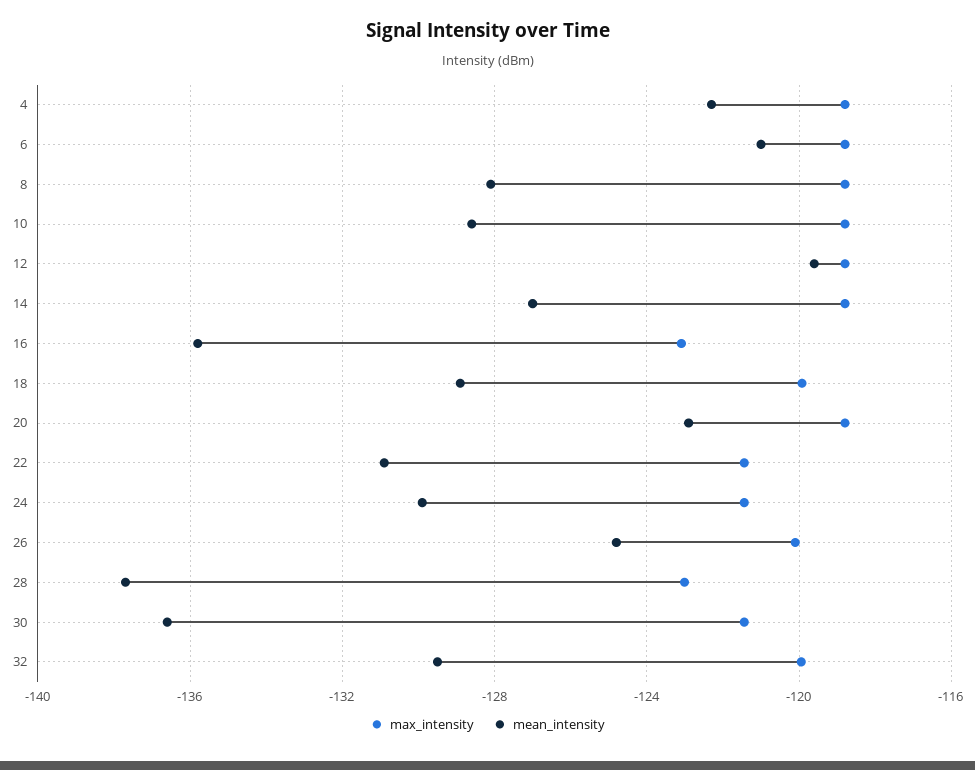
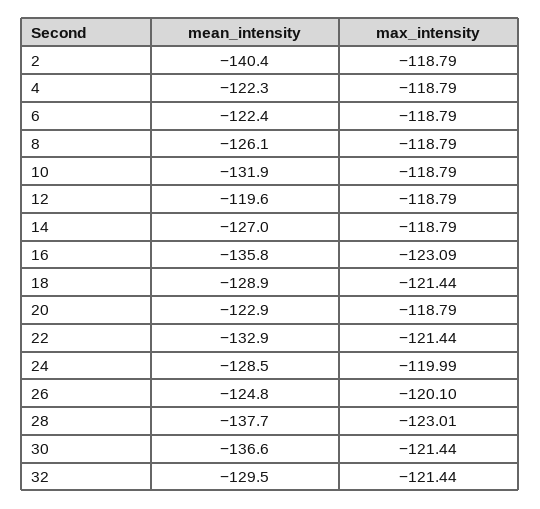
mean_intensity, 6: -121 -> -122.4
mean_intensity, 8: -128 -> -126.1
mean_intensity, 10: -128.5 -> -131.9
max_intensity, 18: -120 -> -121.44
mean_intensity, 22: -131 -> -132.9
max_intensity, 24: -121.5 -> -119.99
mean_intensity, 24: -130 -> -128.5
max_intensity, 32: -120 -> -121.44
mean_intensity, 2: none -> -140.4
max_intensity, 2: none -> -118.79

